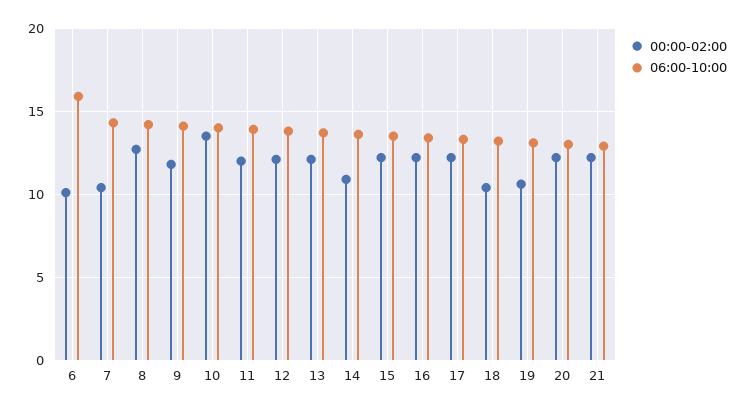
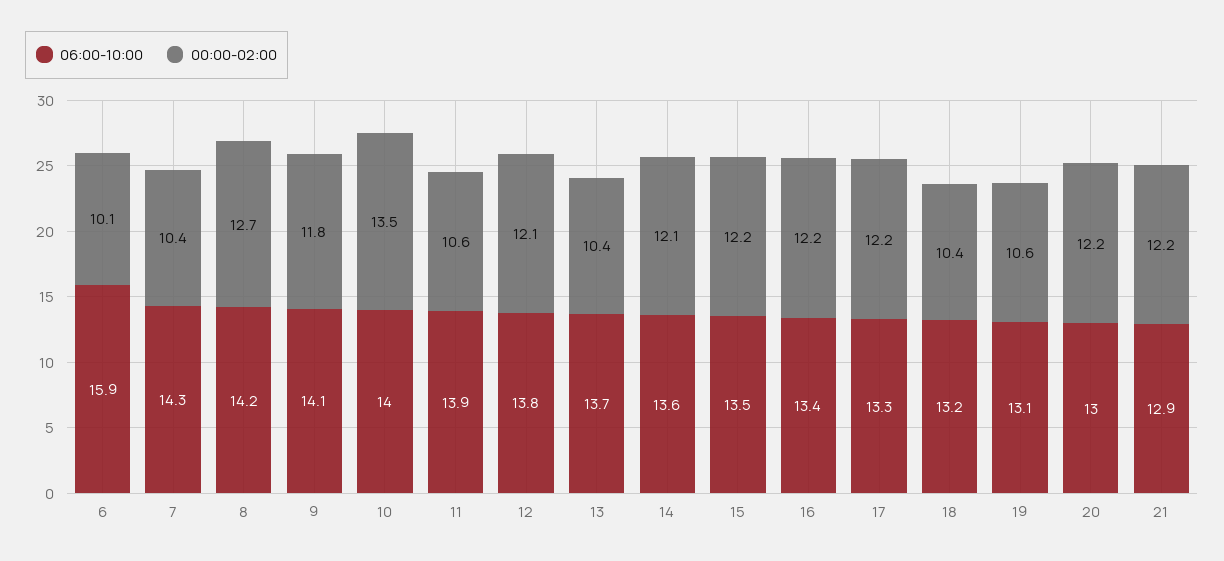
00:00-02:00, 11: 12 -> 10.6
00:00-02:00, 13: 12 -> 10.4
00:00-02:00, 14: 11 -> 12.1

